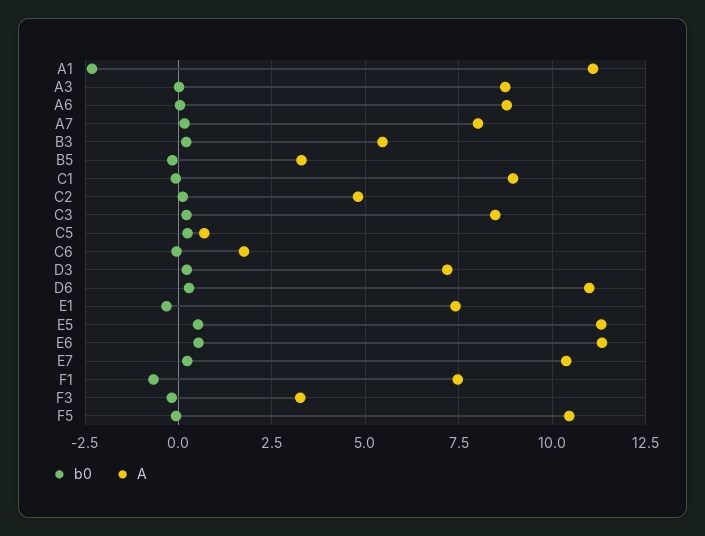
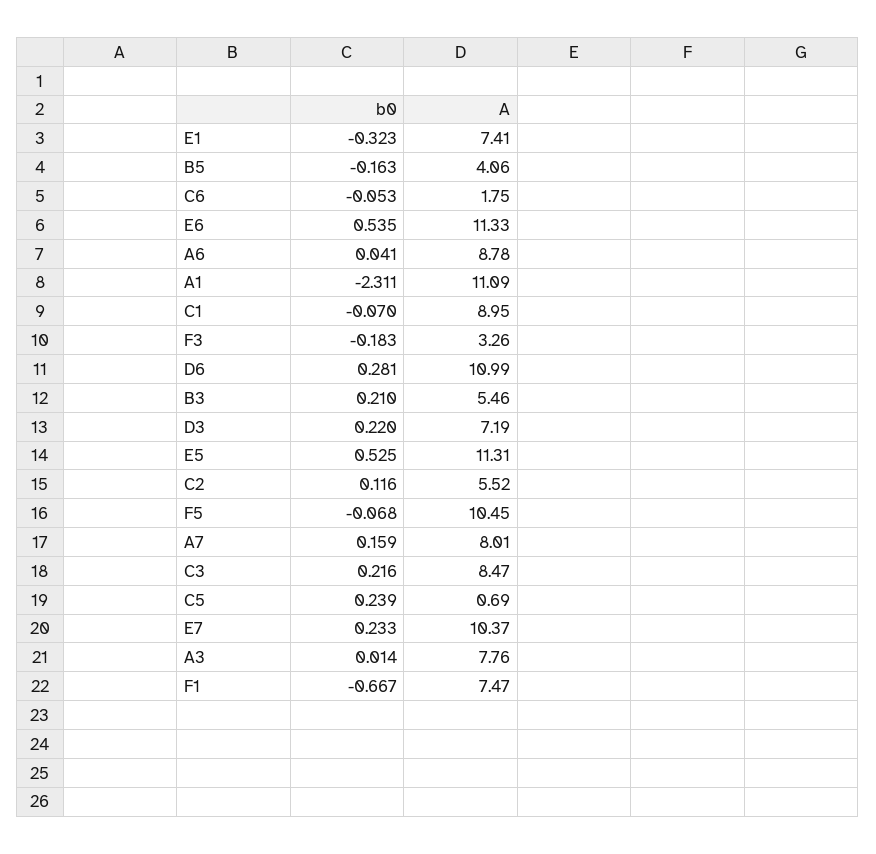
A, A3: 8.75 -> 7.76
A, B5: 3.25 -> 4.06
A, C2: 4.75 -> 5.52

